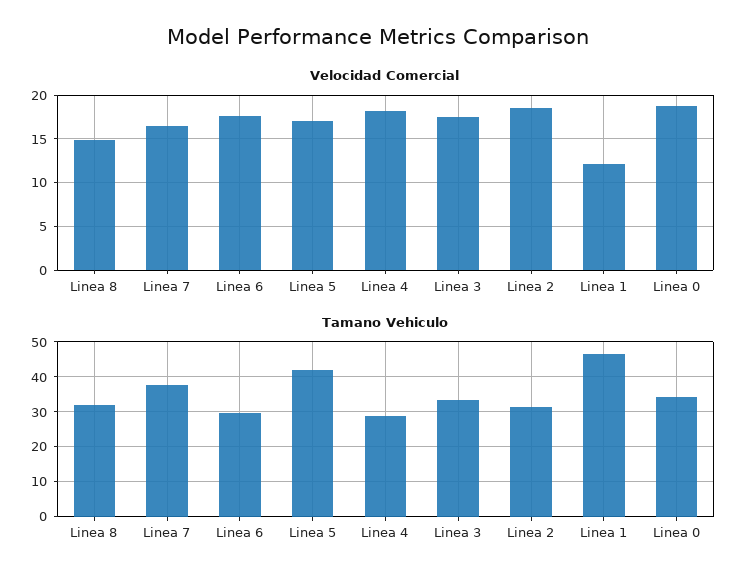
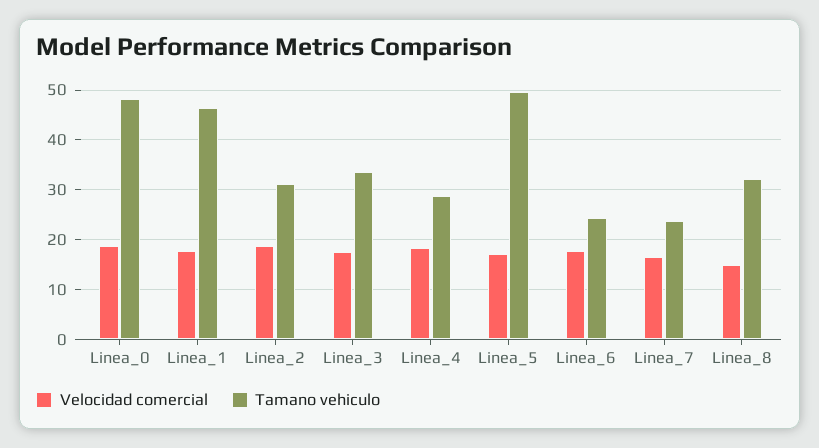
Velocidad Comercial, Linea 1: 12 -> 18
Tamano Vehiculo, Linea 7: 38 -> 24
Tamano Vehiculo, Linea 6: 30 -> 24
Tamano Vehiculo, Linea 5: 42 -> 50
Tamano Vehiculo, Linea 0: 34 -> 48

